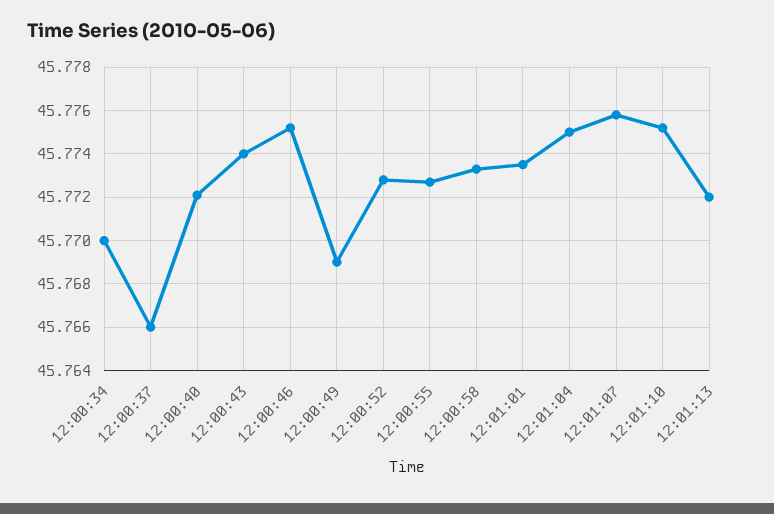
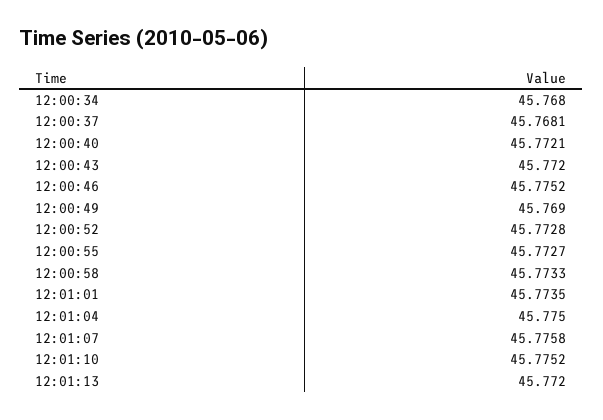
12:00:34: 45.77 -> 45.768
12:00:37: 45.766 -> 45.7681
12:00:43: 45.774 -> 45.772

